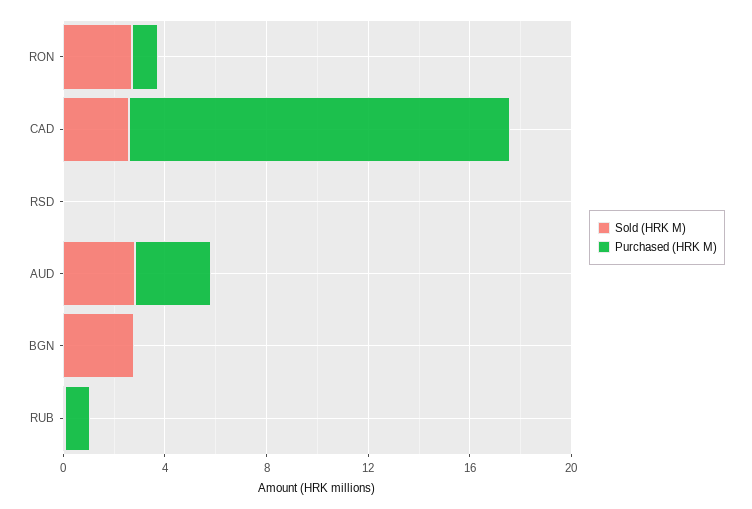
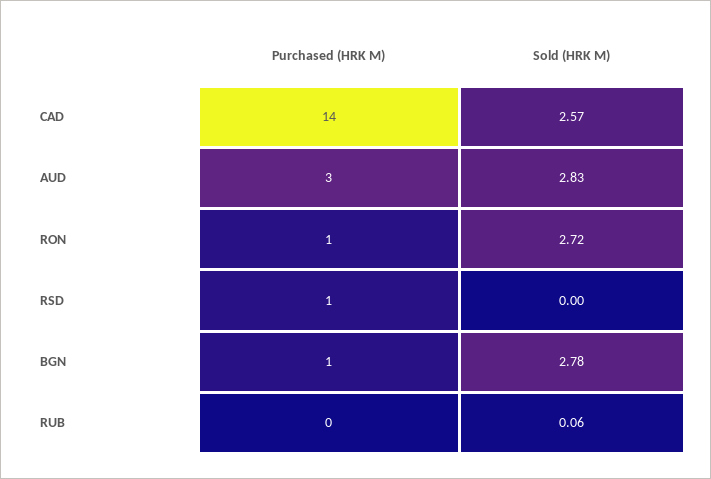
Purchased (HRK M), CAD: 15 -> 14
Purchased (HRK M), RSD: 0 -> 1
Purchased (HRK M), BGN: 0 -> 1
Purchased (HRK M), RUB: 1 -> 0

